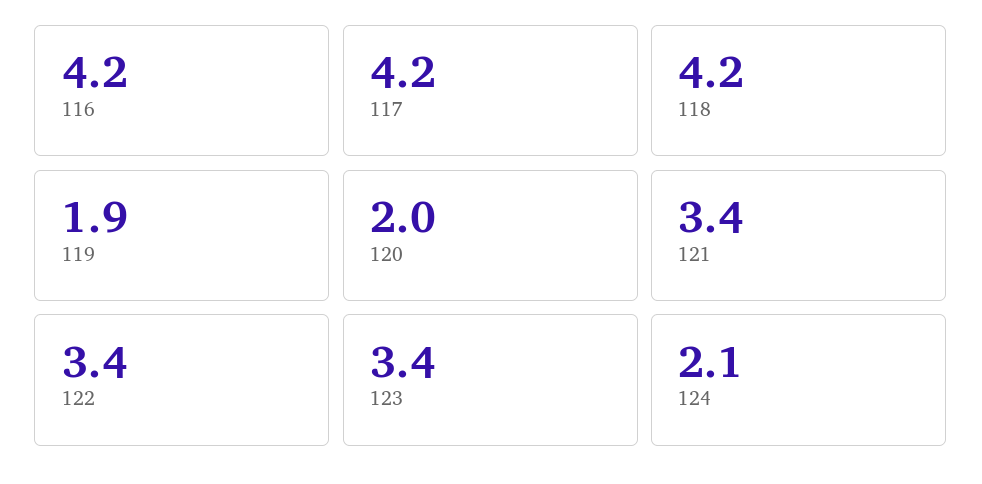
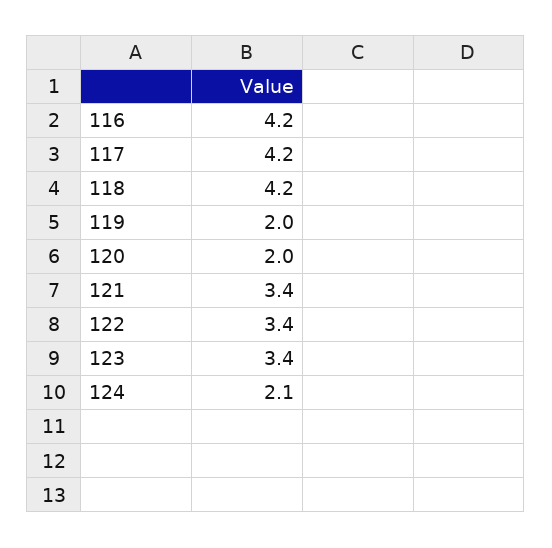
119: 1.9 -> 2

